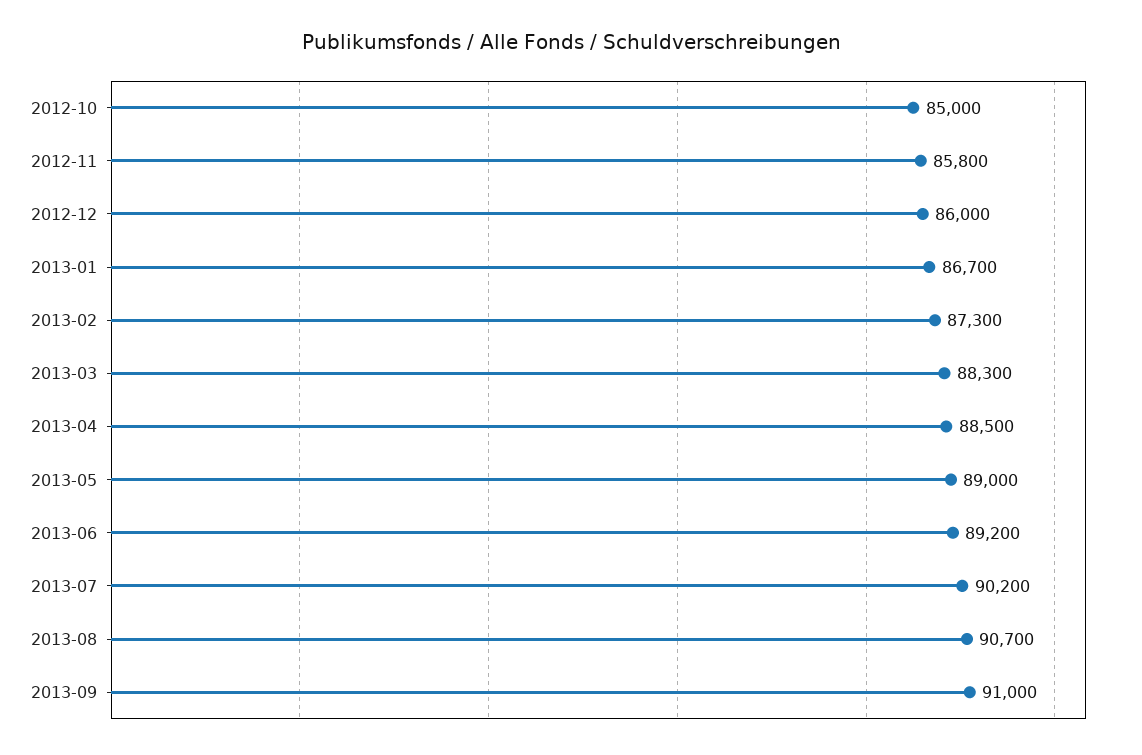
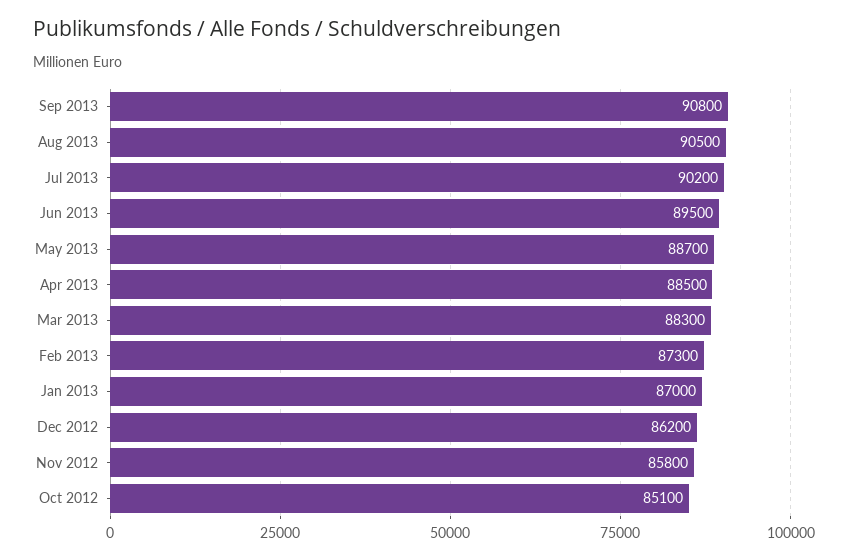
2012-10: 85000 -> 85100
2012-12: 86000 -> 86200
2013-01: 86700 -> 87000
2013-05: 89000 -> 88700
2013-06: 89200 -> 89500
2013-08: 90700 -> 90500
2013-09: 91000 -> 90800

